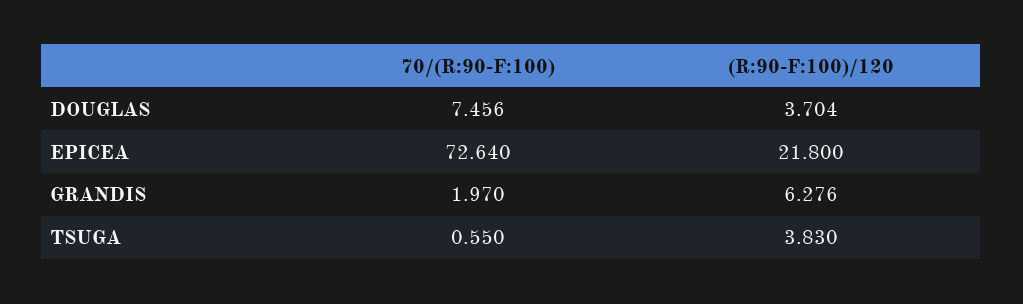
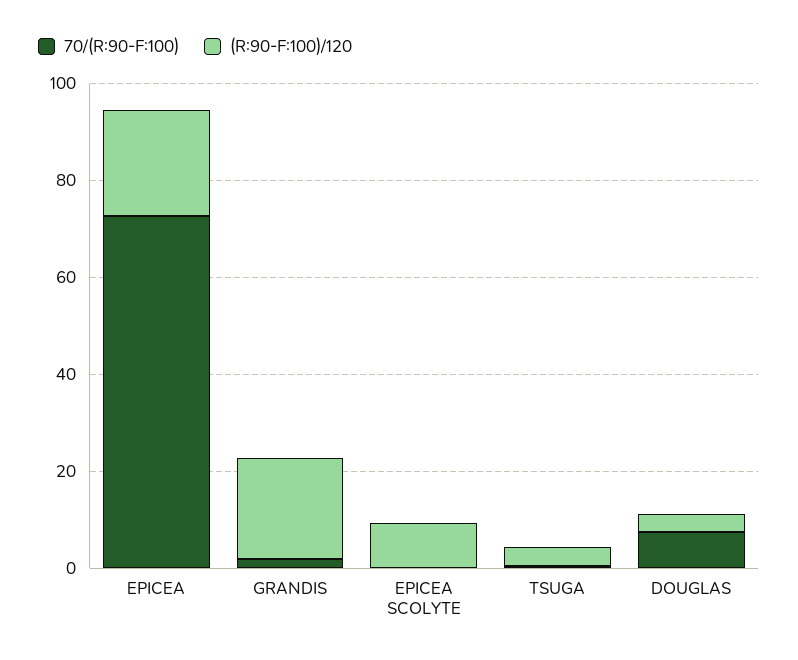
(R:90-F:100)/120, GRANDIS: 6.276 -> 20
70/(R:90-F:100), EPICEA SCOLYTE: none -> 0
(R:90-F:100)/120, EPICEA SCOLYTE: none -> 10

